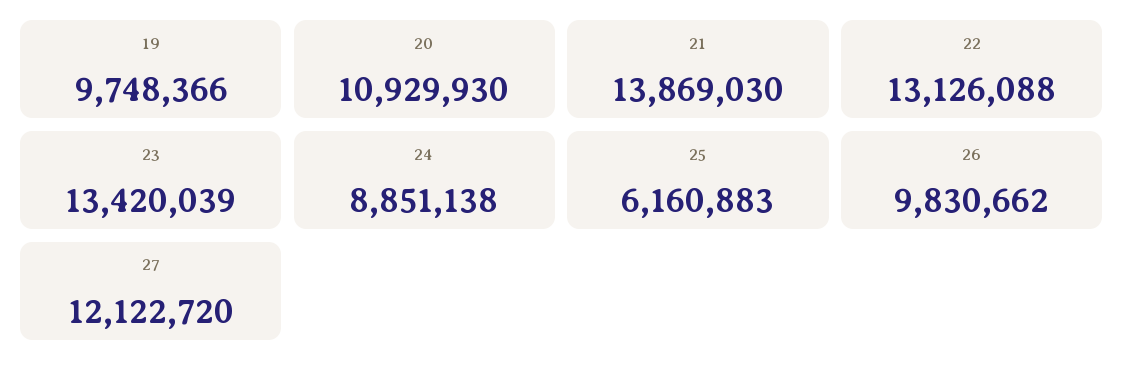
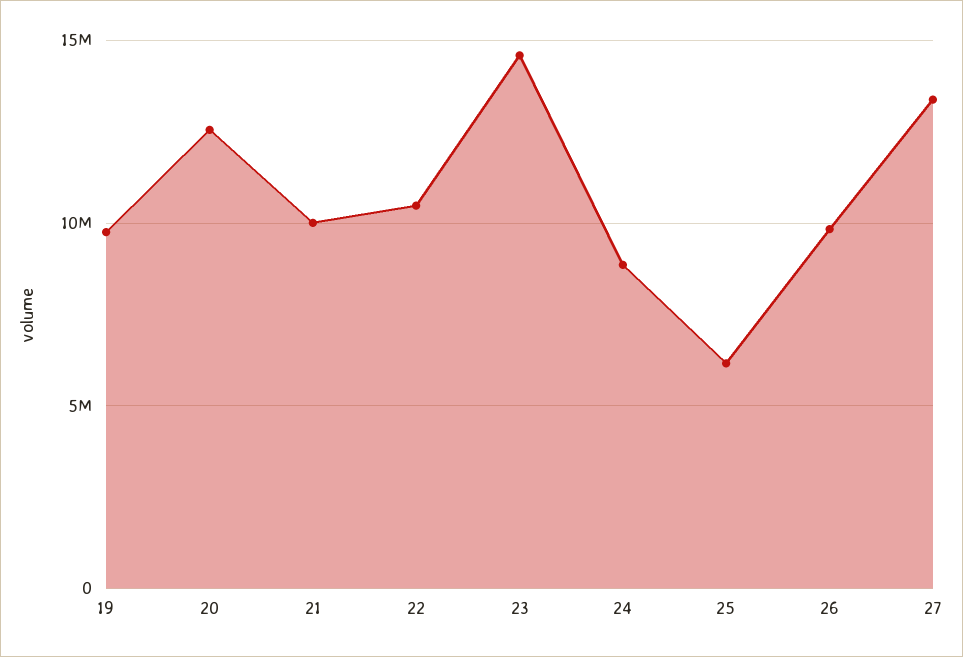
20: 10929930 -> 12500000
21: 13869030 -> 10000000
22: 13126088 -> 10500000
23: 13420039 -> 14500000
27: 12122720 -> 13500000

